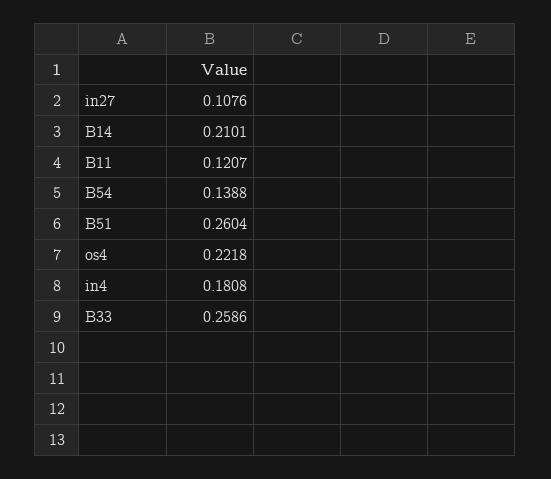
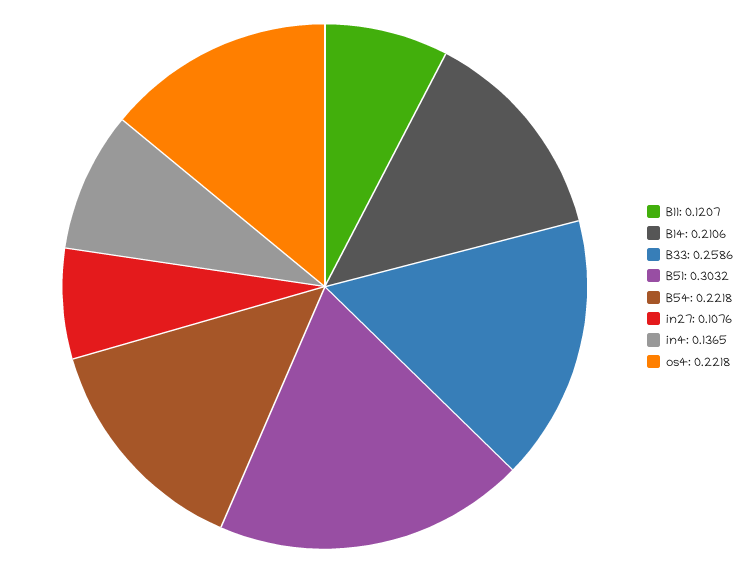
B14: 0.2101 -> 0.2106
B54: 0.1388 -> 0.2218
B51: 0.2604 -> 0.3032
in4: 0.1808 -> 0.1365

